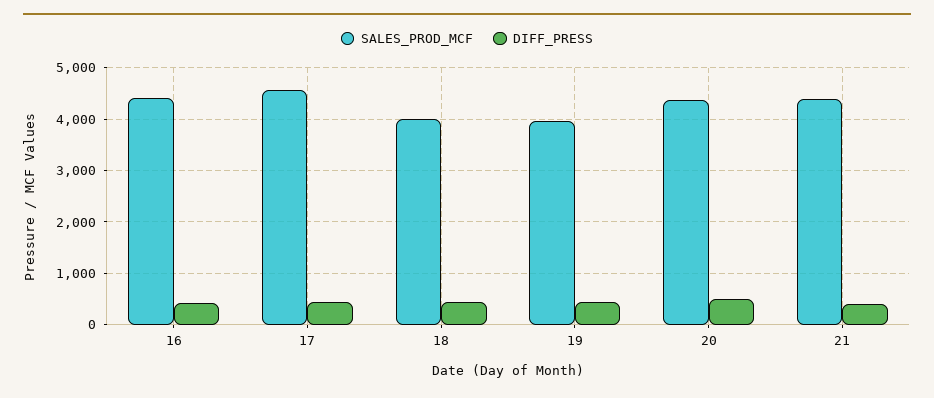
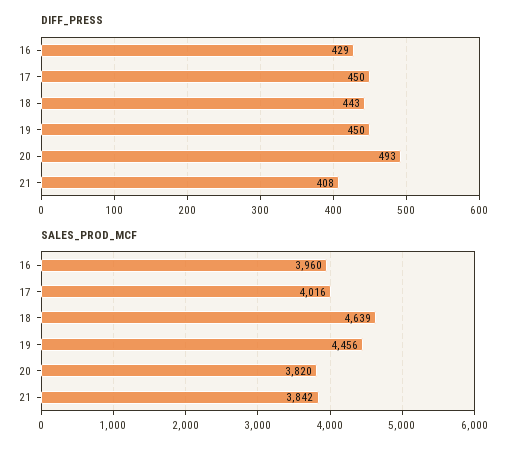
SALES_PROD_MCF, 16: 4400 -> 3960
SALES_PROD_MCF, 17: 4600 -> 4016
SALES_PROD_MCF, 18: 4000 -> 4639
SALES_PROD_MCF, 19: 4000 -> 4456
SALES_PROD_MCF, 20: 4400 -> 3820
SALES_PROD_MCF, 21: 4400 -> 3842

